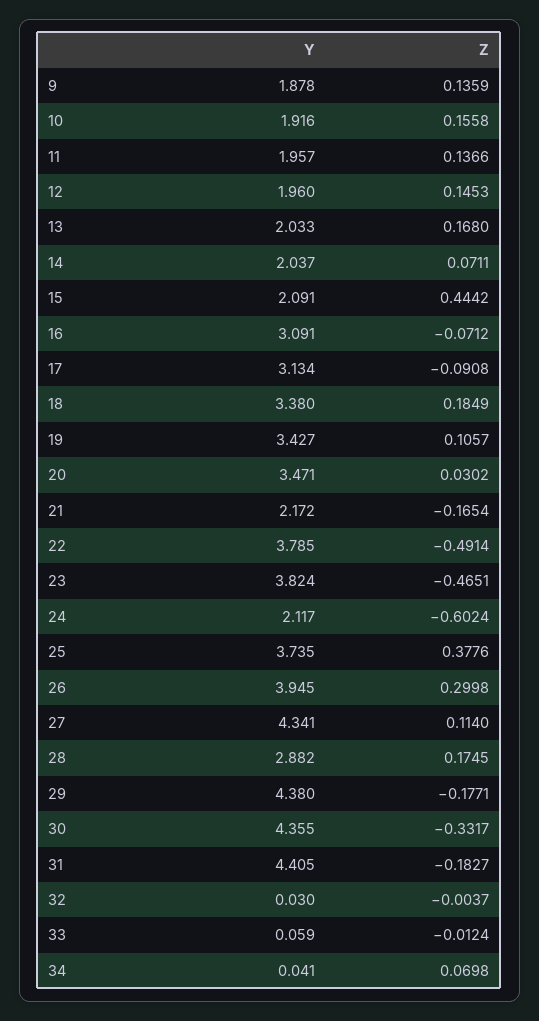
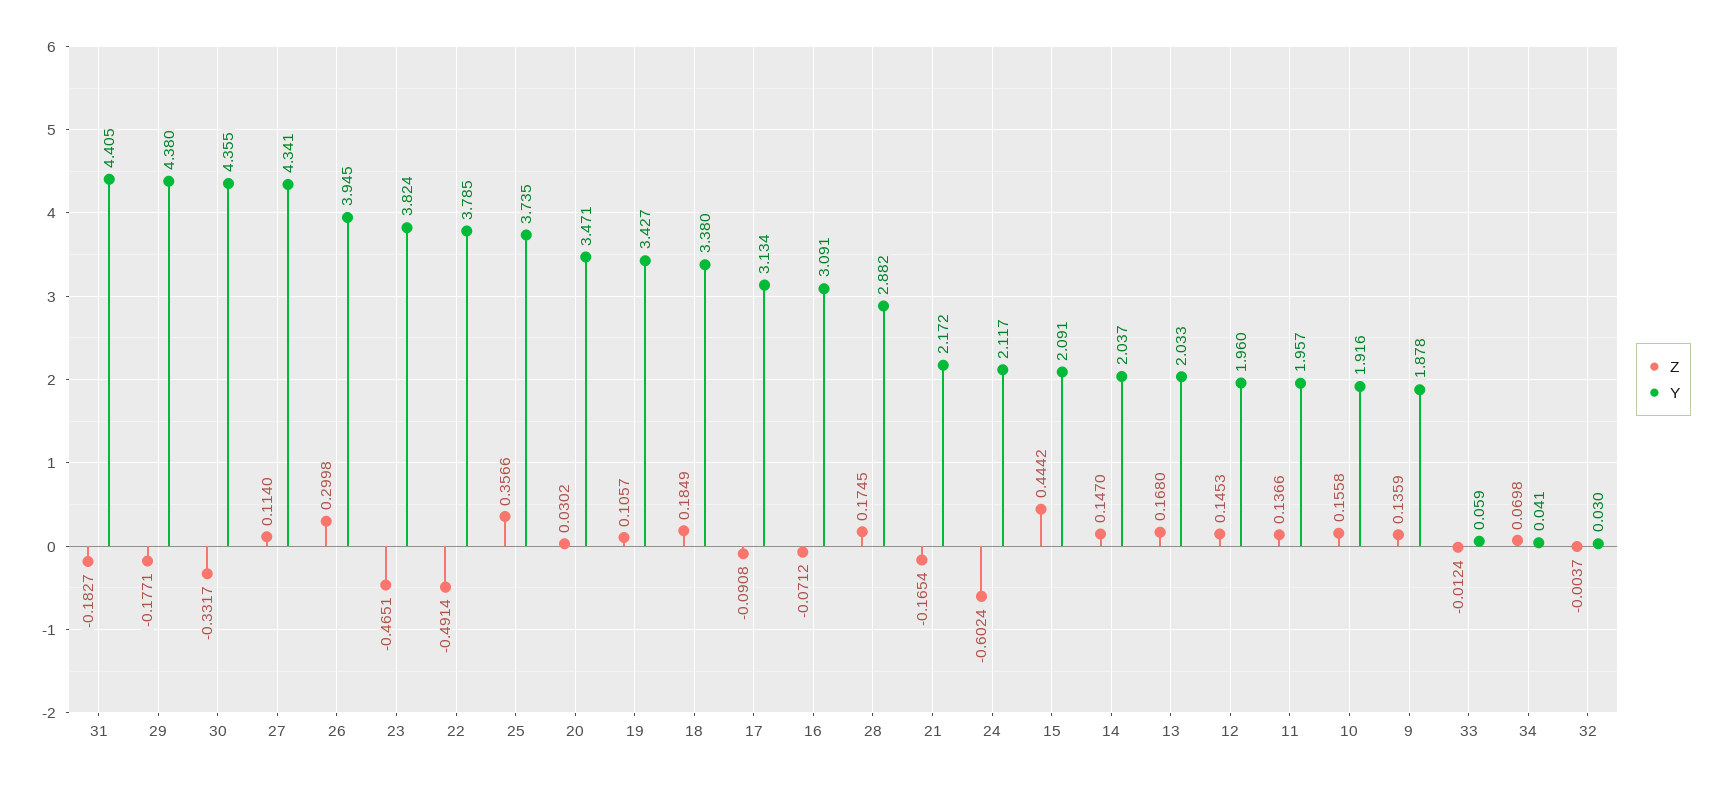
Z, 14: 0.0711 -> 0.147
Z, 25: 0.3776 -> 0.3566

